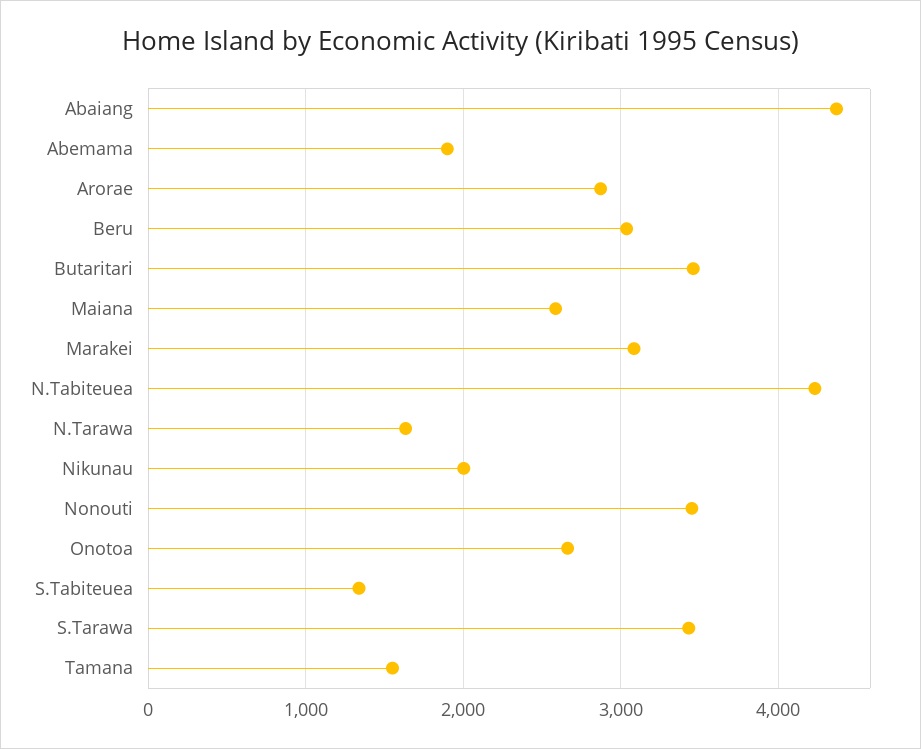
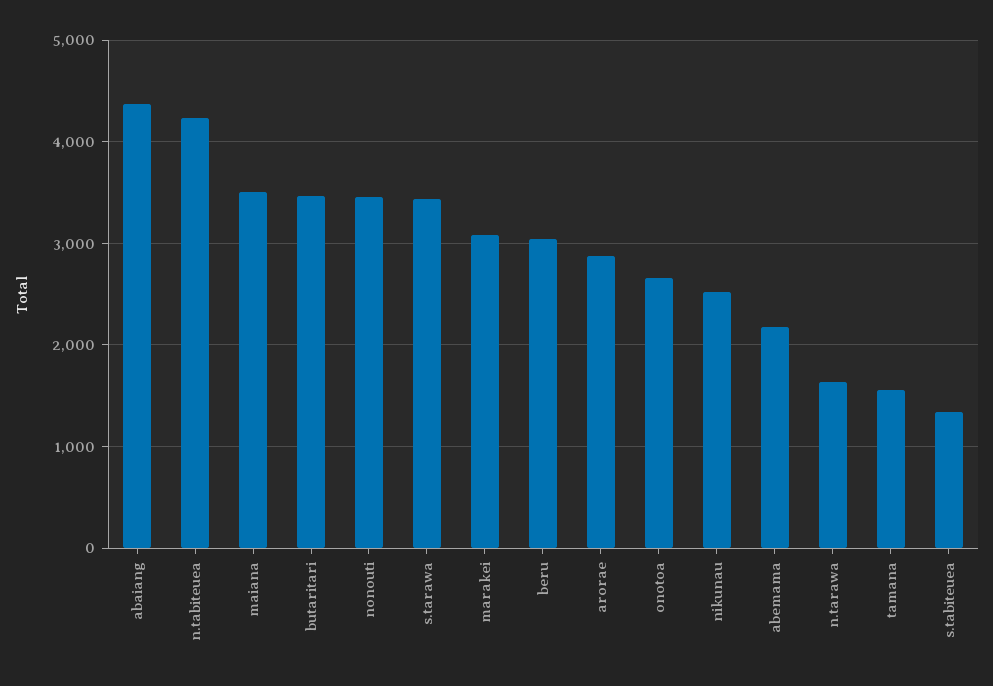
Abemama: 1900 -> 2200
Maiana: 2600 -> 3500
Nikunau: 2000 -> 2500

